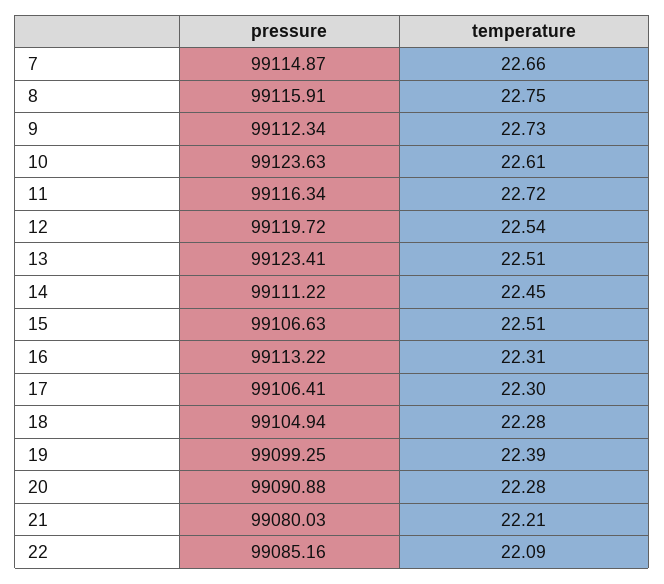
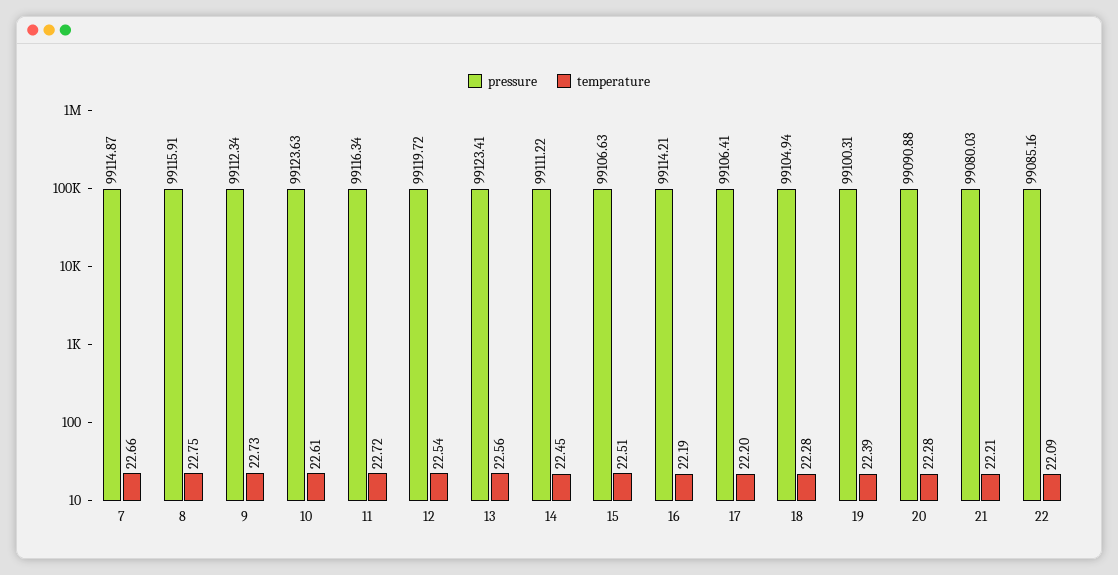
temperature, 13: 22.51 -> 22.56
pressure, 16: 99113.22 -> 99114.21
temperature, 16: 22.31 -> 22.19
temperature, 17: 22.3 -> 22.2
pressure, 19: 99099.25 -> 99100.31

